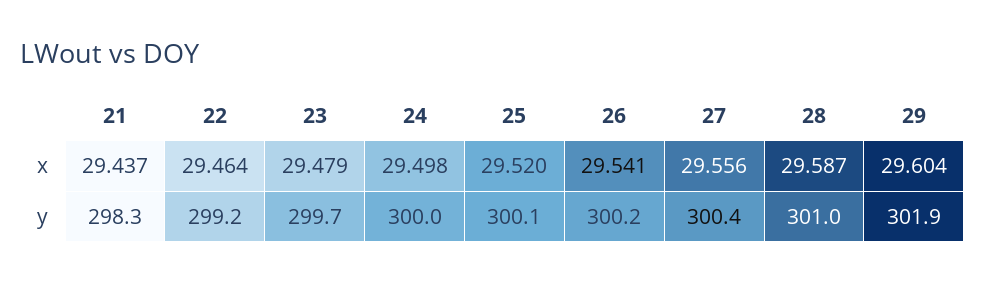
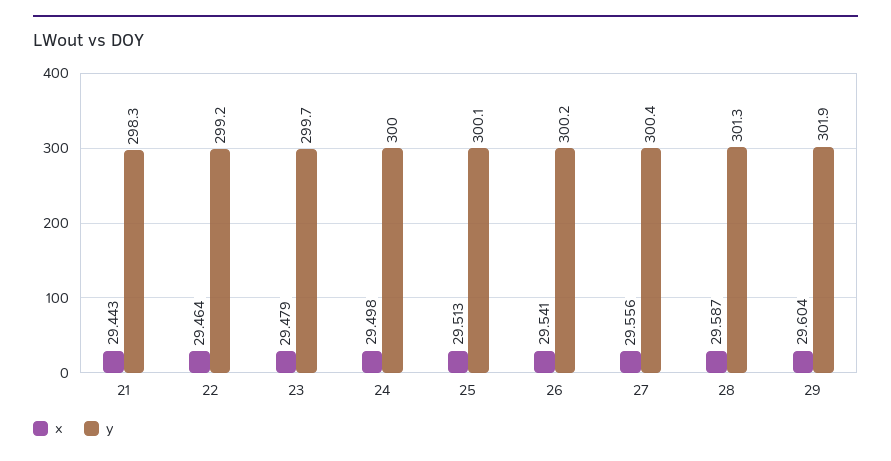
x, 21: 29.437 -> 29.443
x, 25: 29.52 -> 29.513
y, 28: 301 -> 301.3

